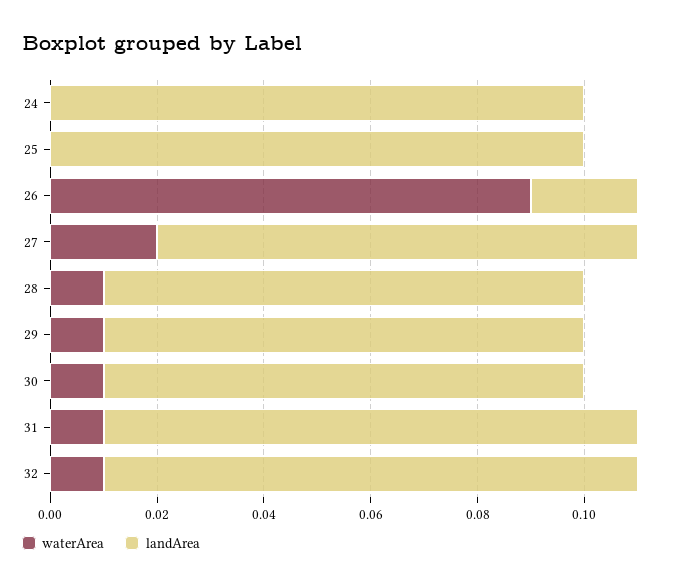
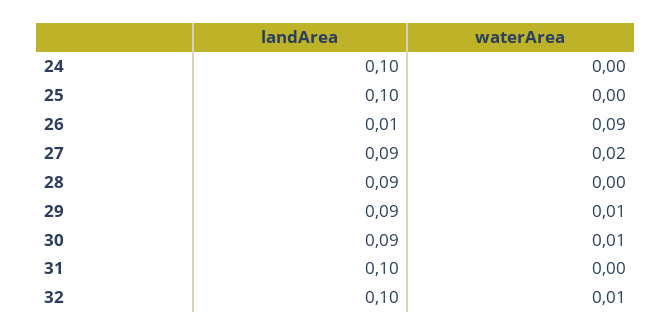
landArea, 26: 0.02 -> 0.01
waterArea, 28: 0.01 -> 0
waterArea, 31: 0.01 -> 0

